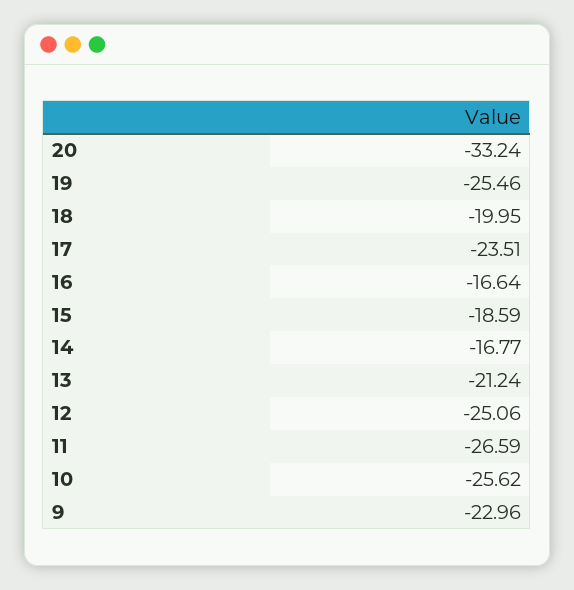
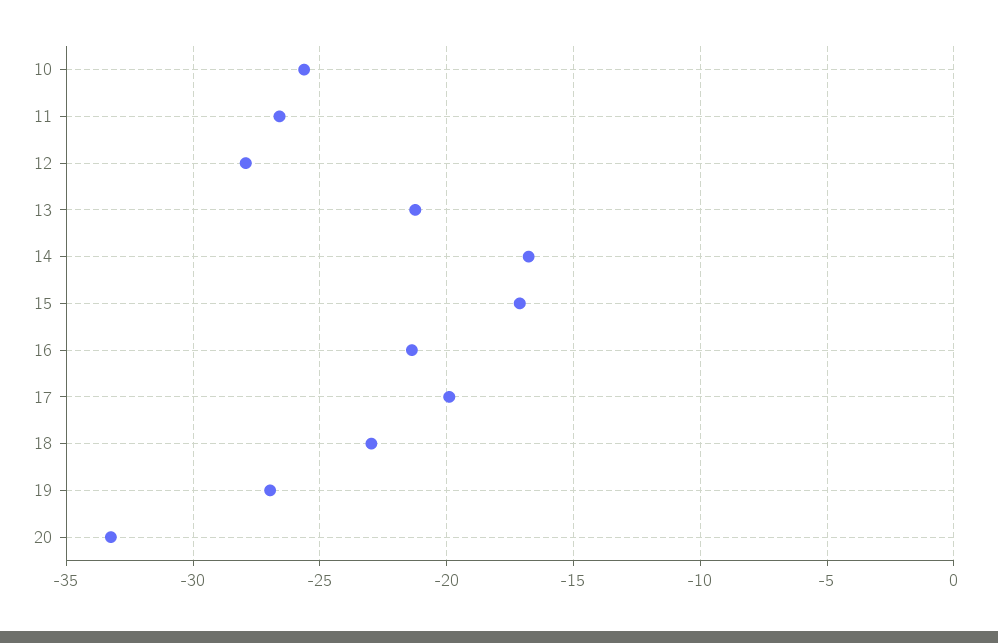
19: -25.46 -> -27
18: -19.95 -> -23
17: -23.51 -> -20
16: -16.64 -> -21.5
15: -18.59 -> -17
12: -25.06 -> -28
9: -22.96 -> none

